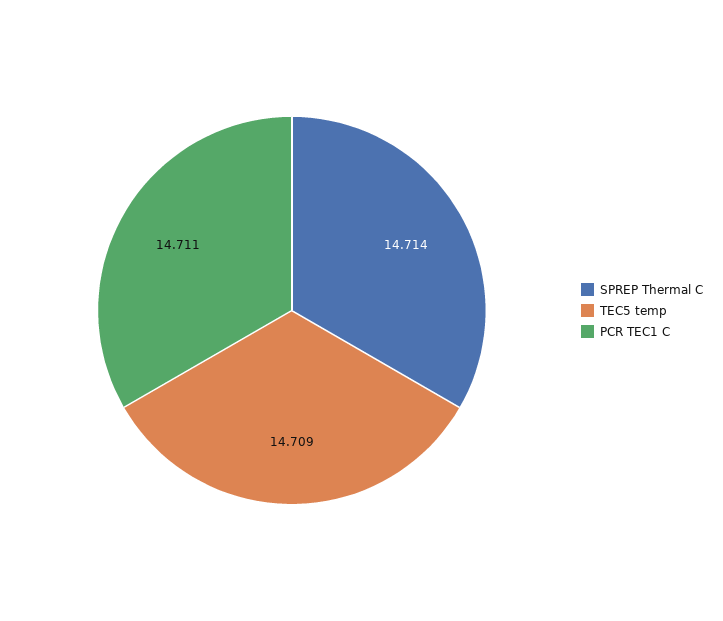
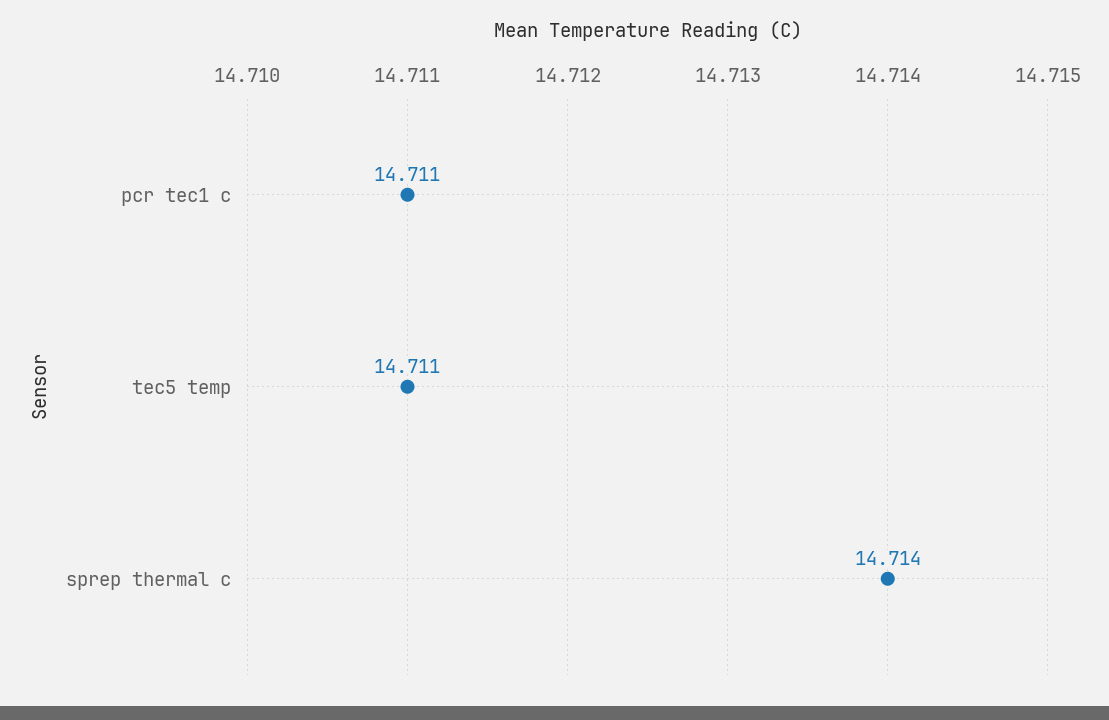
TEC5 temp: 14.709 -> 14.711

